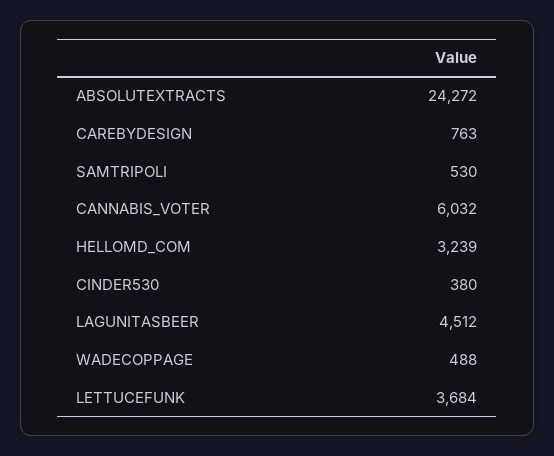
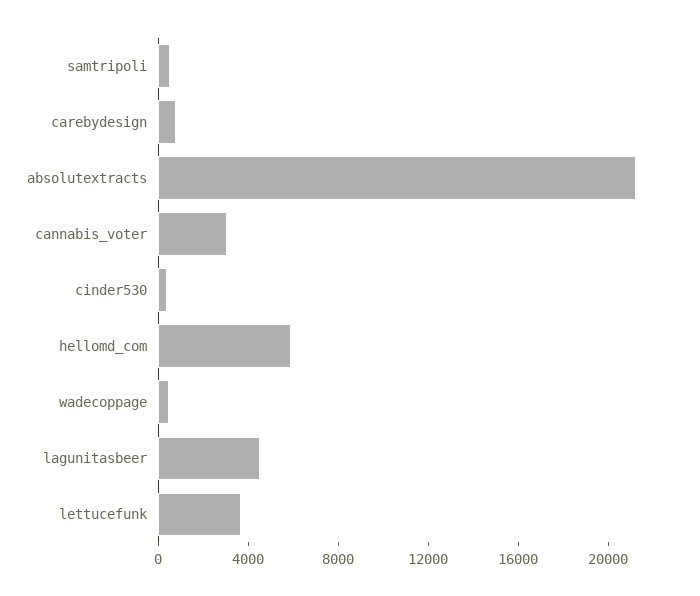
ABSOLUTEXTRACTS: 24272 -> 21000
CANNABIS_VOTER: 6032 -> 3000
HELLOMD_COM: 3239 -> 6000

